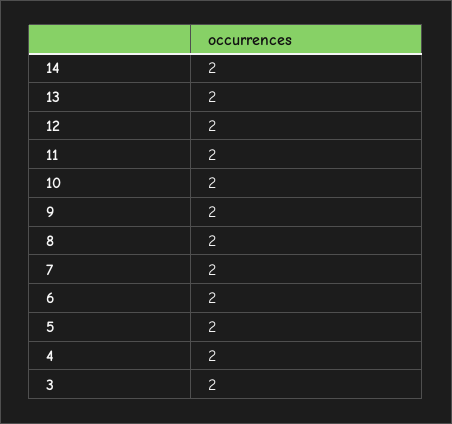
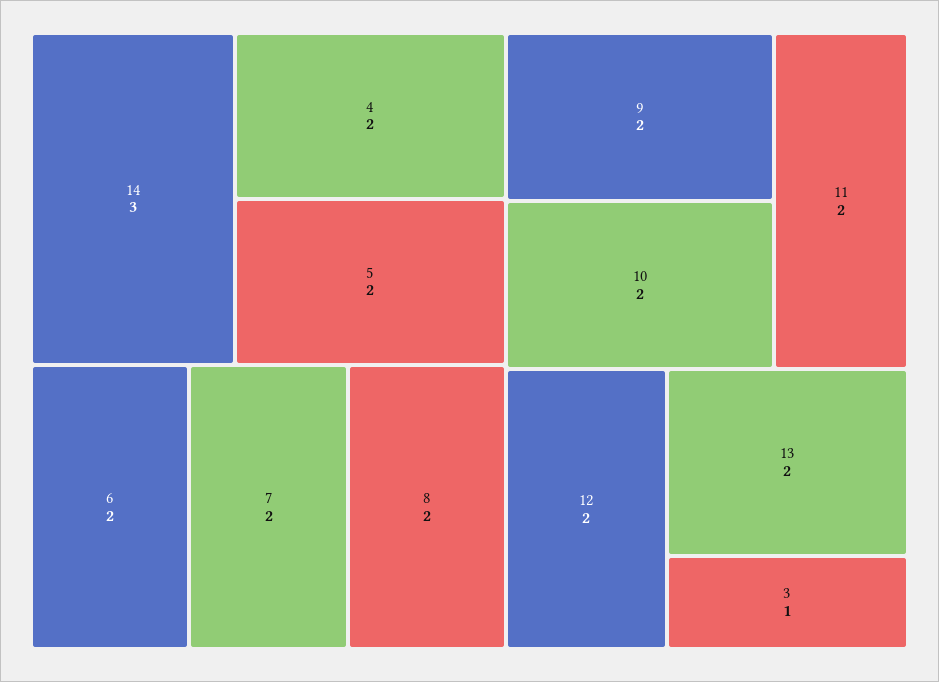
14: 2 -> 3
3: 2 -> 1

